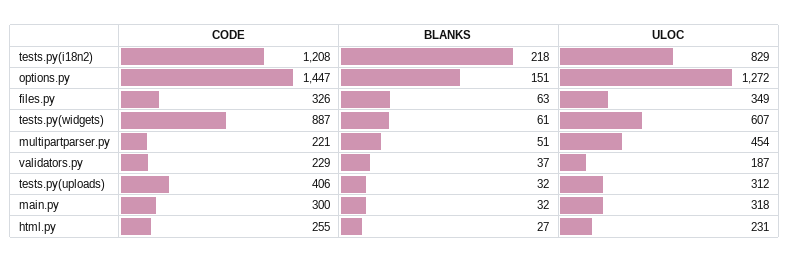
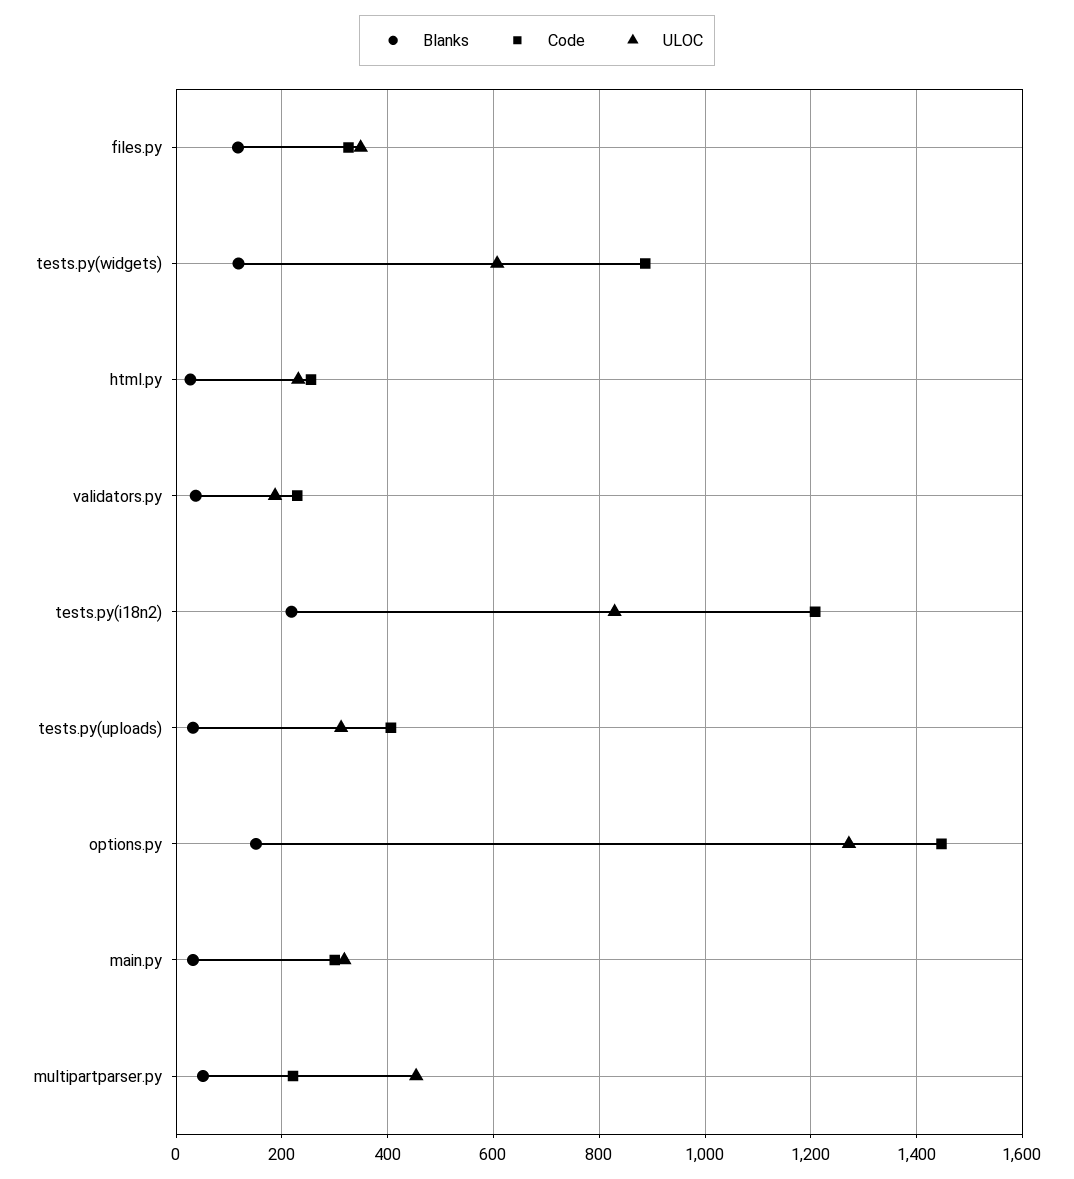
BLANKS, files.py: 63 -> 120
BLANKS, tests.py(widgets): 61 -> 120

